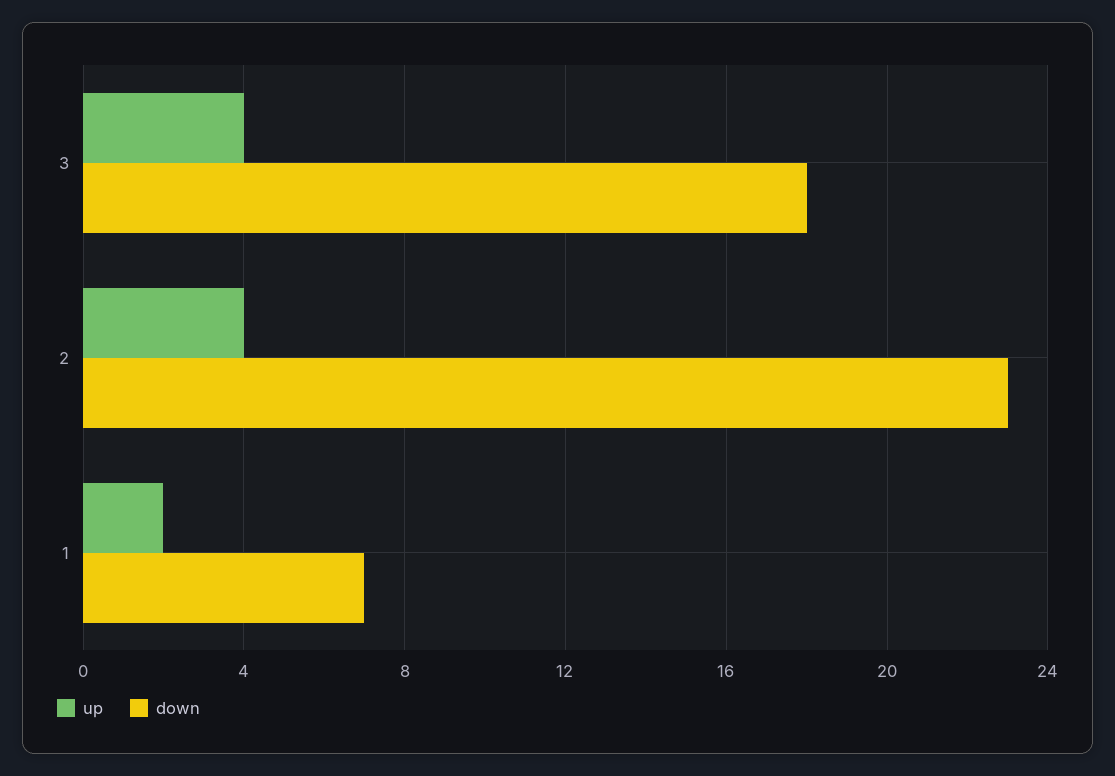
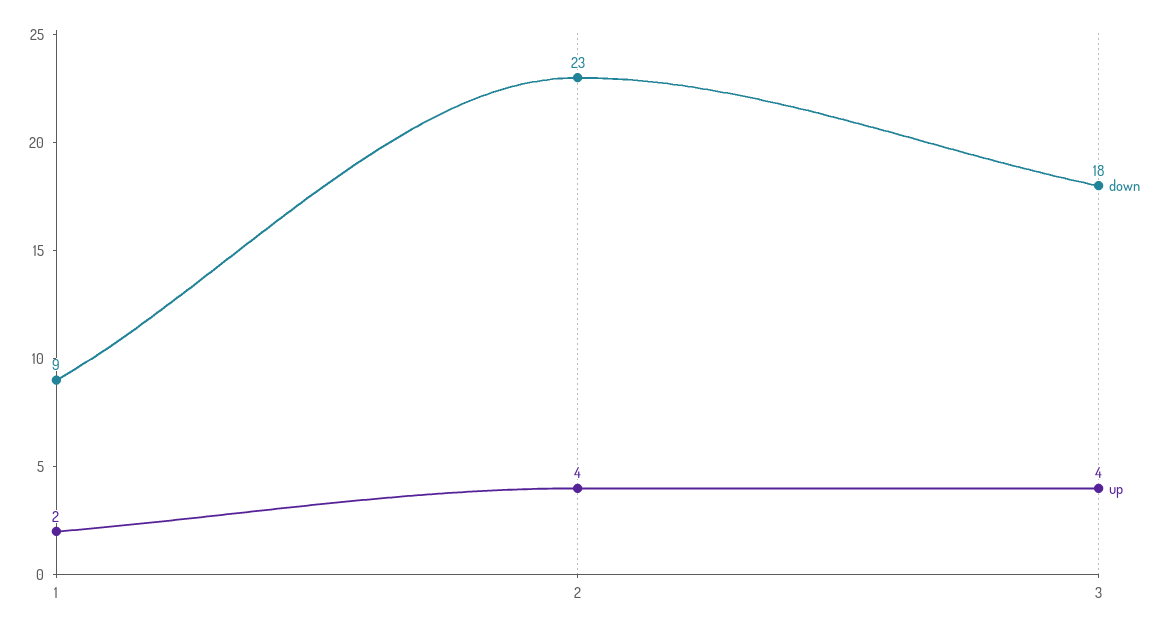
down, 1: 7 -> 9

